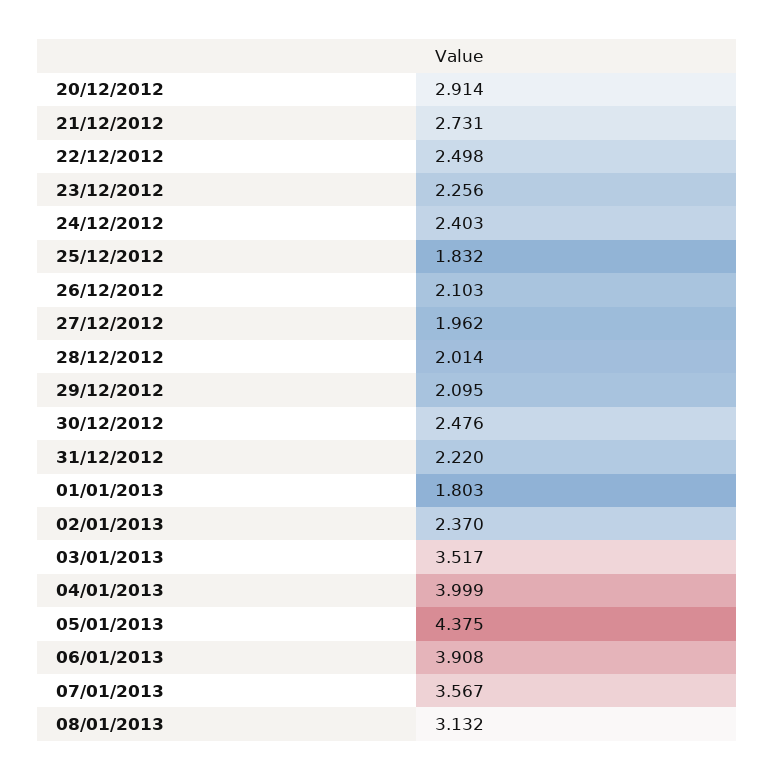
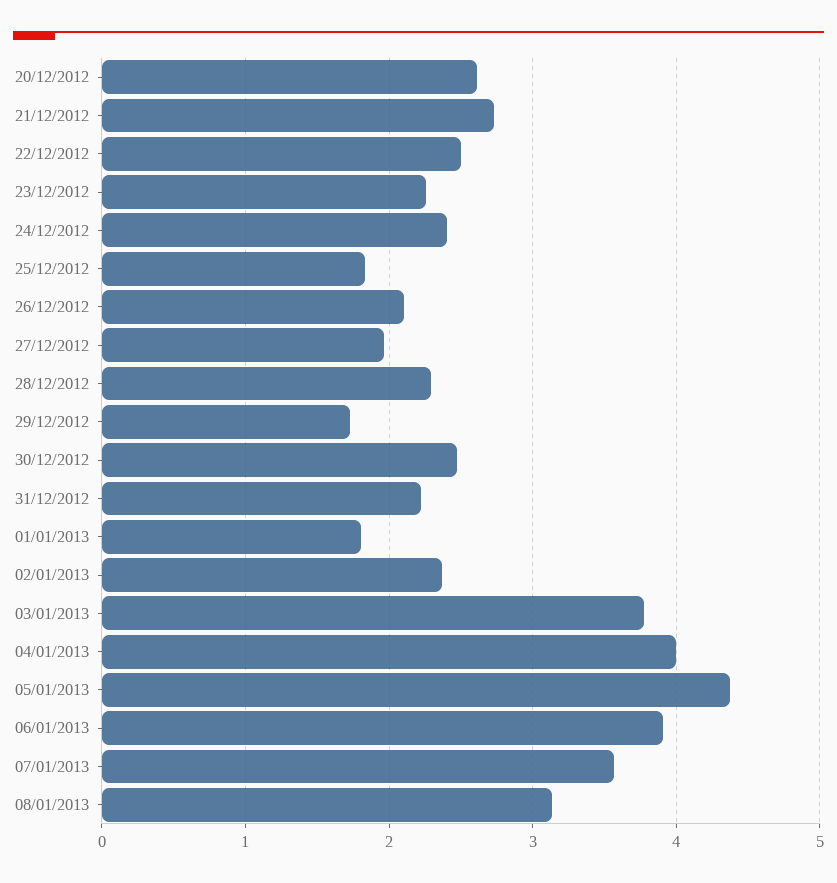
20/12/2012: 2.914 -> 2.6
28/12/2012: 2.014 -> 2.3
29/12/2012: 2.095 -> 1.7
03/01/2013: 3.517 -> 3.8

